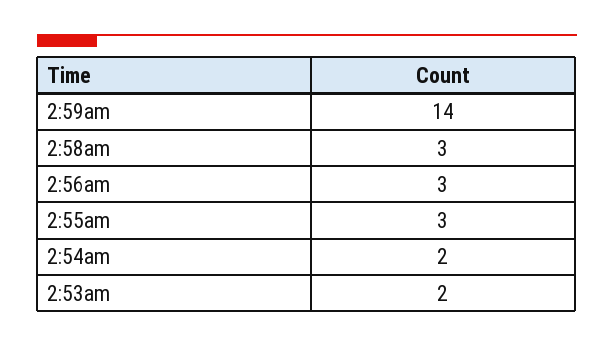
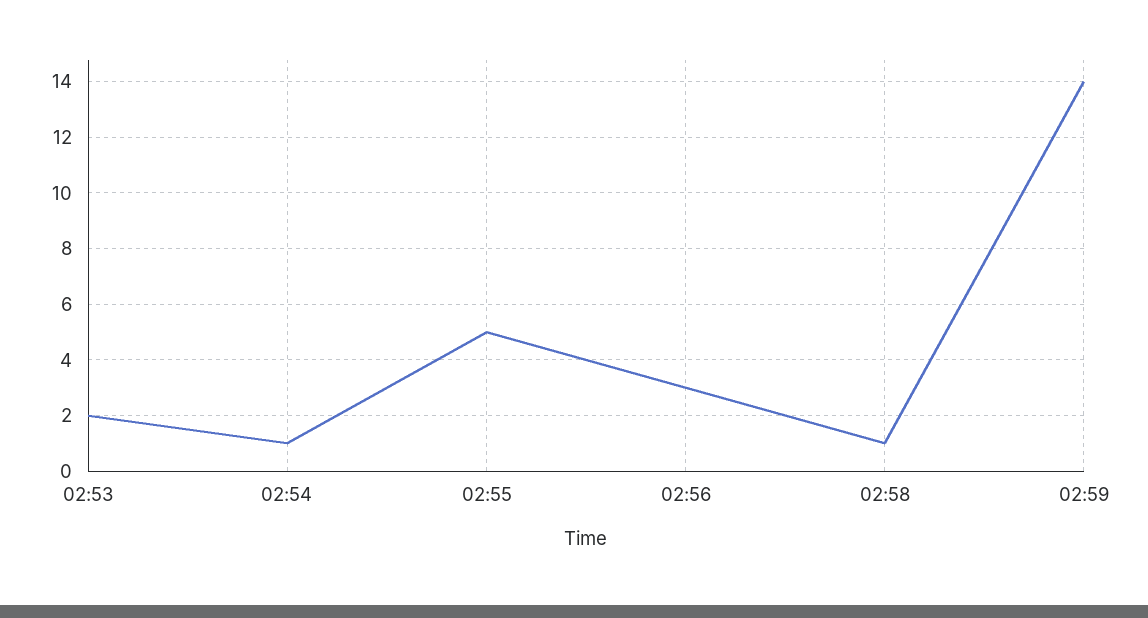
2:58am: 3 -> 1
2:55am: 3 -> 5
2:54am: 2 -> 1

